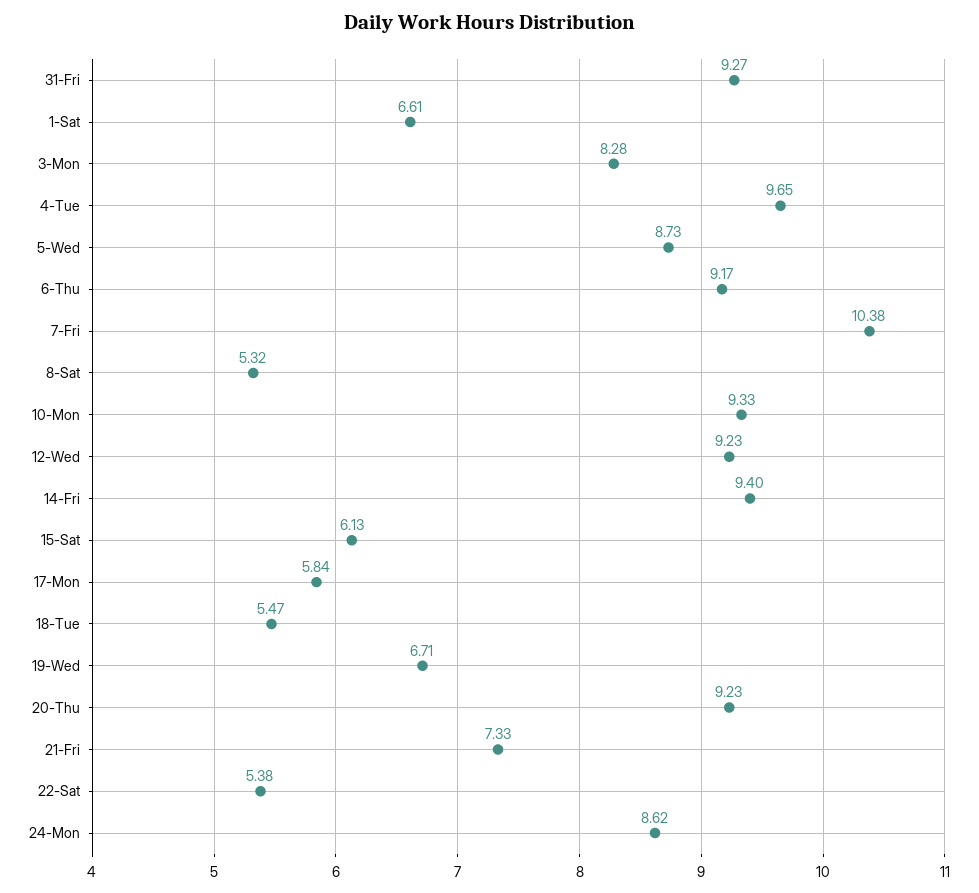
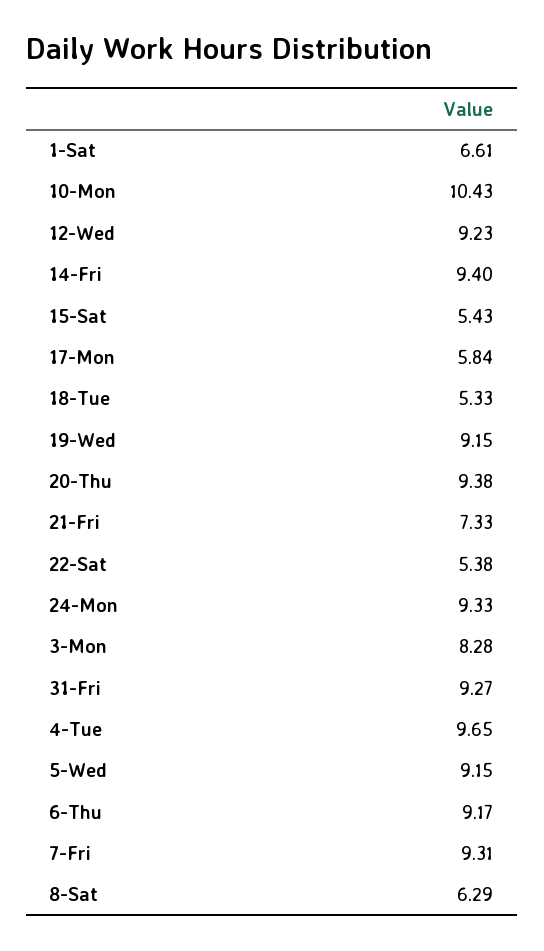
5-Wed: 8.73 -> 9.15
7-Fri: 10.38 -> 9.31
8-Sat: 5.32 -> 6.29
10-Mon: 9.33 -> 10.43
15-Sat: 6.13 -> 5.43
18-Tue: 5.47 -> 5.33
19-Wed: 6.71 -> 9.15
20-Thu: 9.23 -> 9.38
24-Mon: 8.62 -> 9.33

